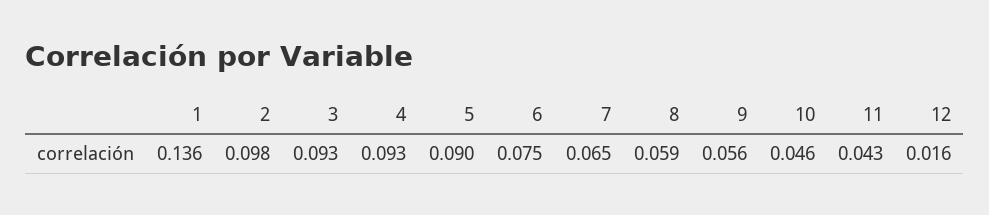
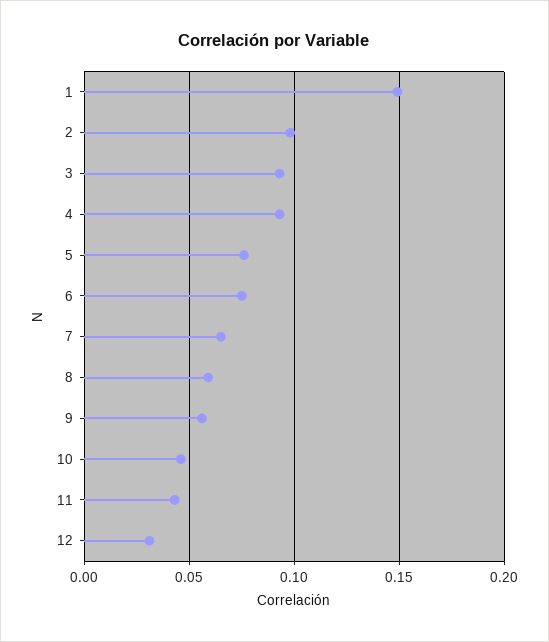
1: 0.136 -> 0.15
5: 0.09 -> 0.075
12: 0.016 -> 0.03

